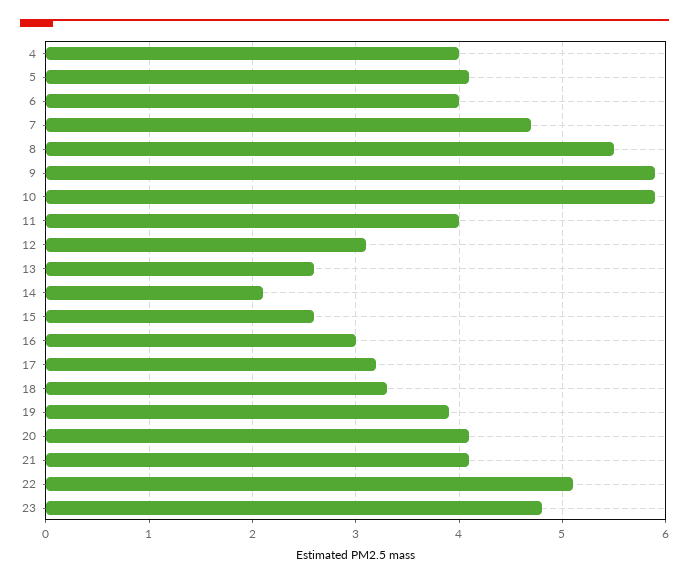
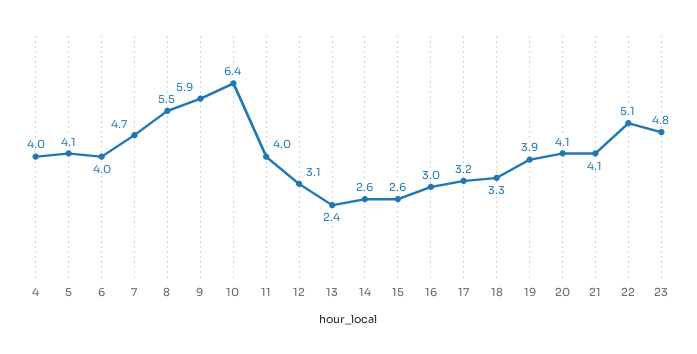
10: 5.9 -> 6.4
13: 2.6 -> 2.4
14: 2.1 -> 2.6

